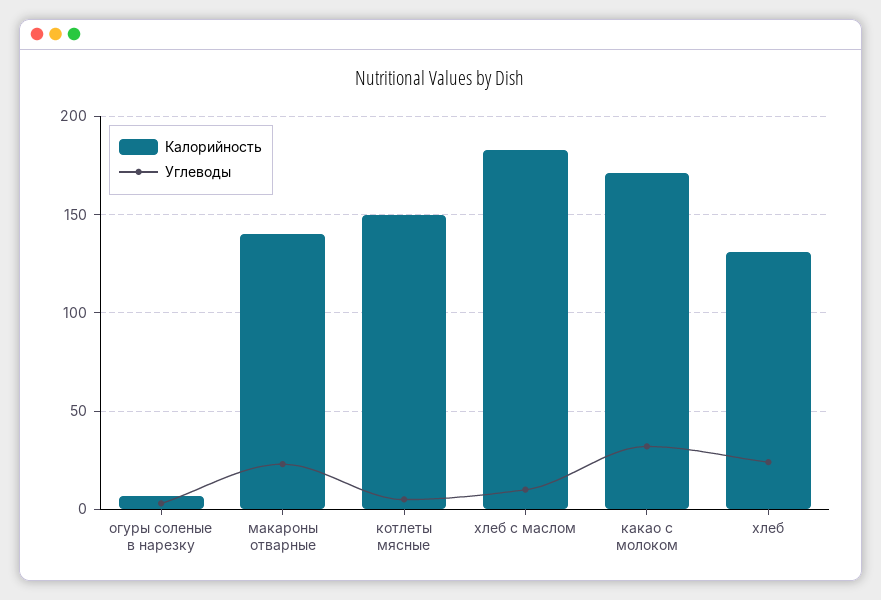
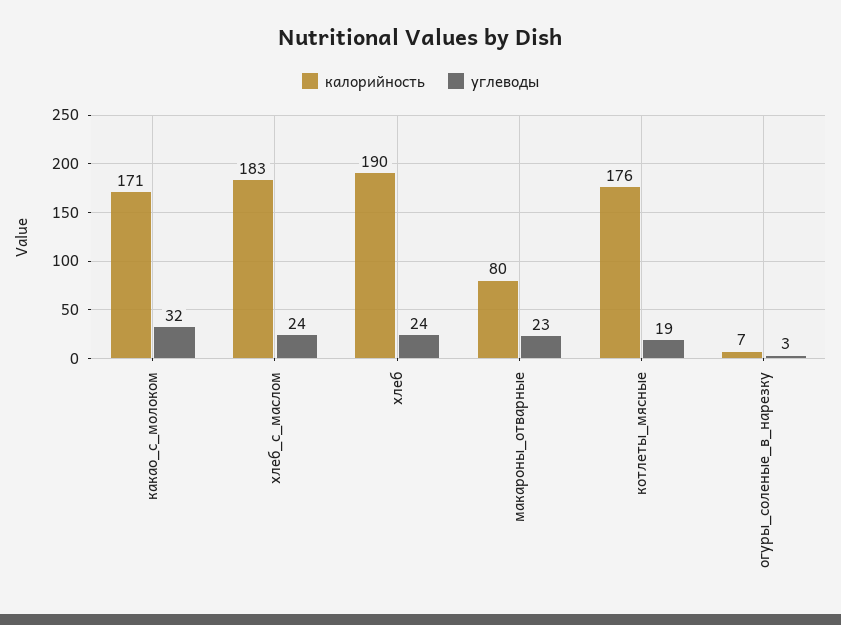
Калорийность, макароны отварные: 140 -> 80
Калорийность, котлеты мясные: 150 -> 176
Углеводы, котлеты мясные: 5 -> 19
Углеводы, хлеб с маслом: 10 -> 24
Калорийность, хлеб: 130 -> 190

